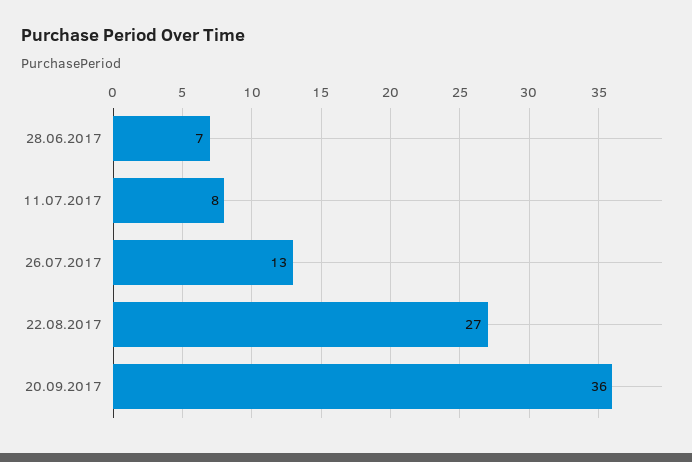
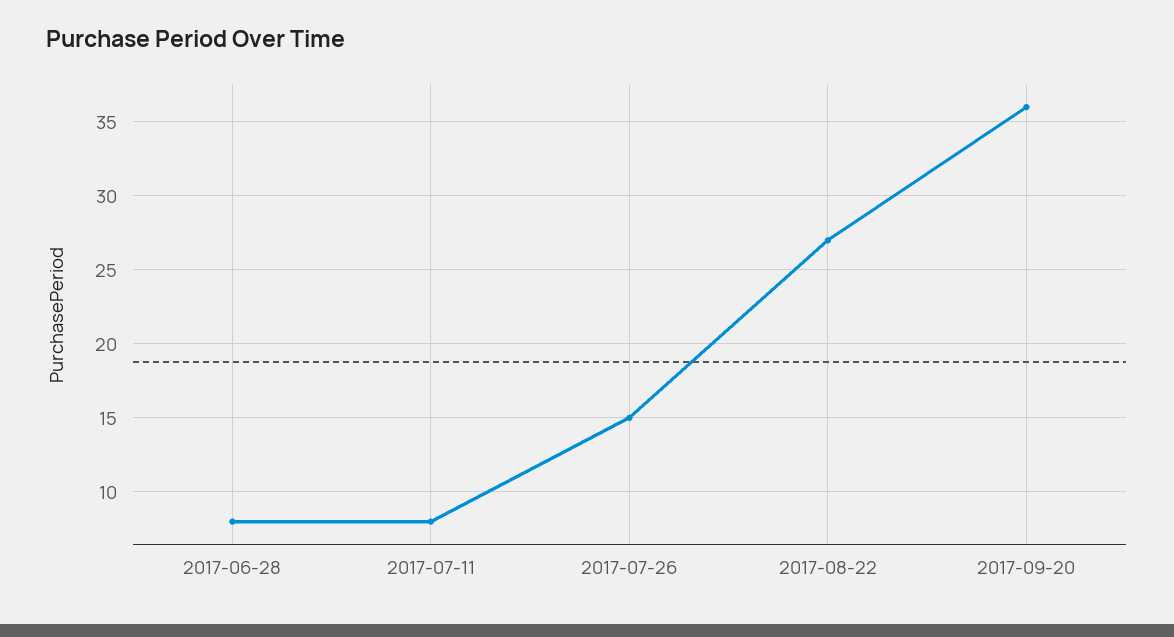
28.06.2017: 7 -> 8
26.07.2017: 13 -> 15

